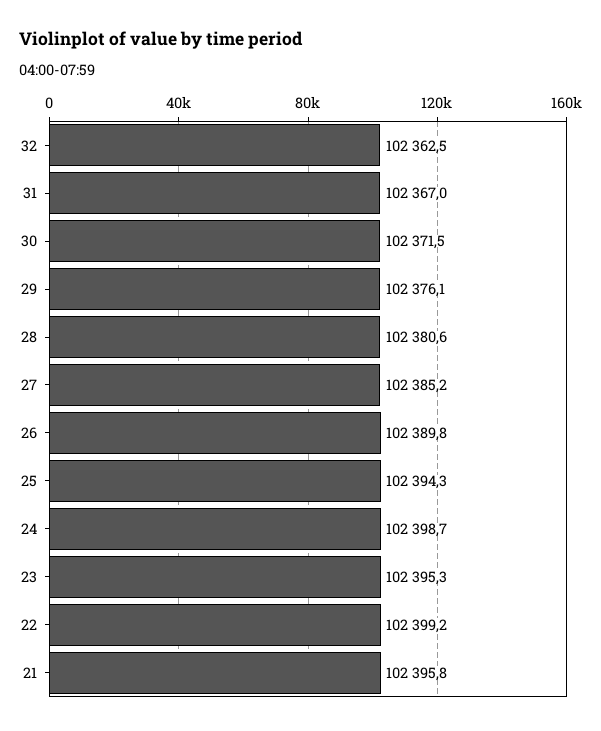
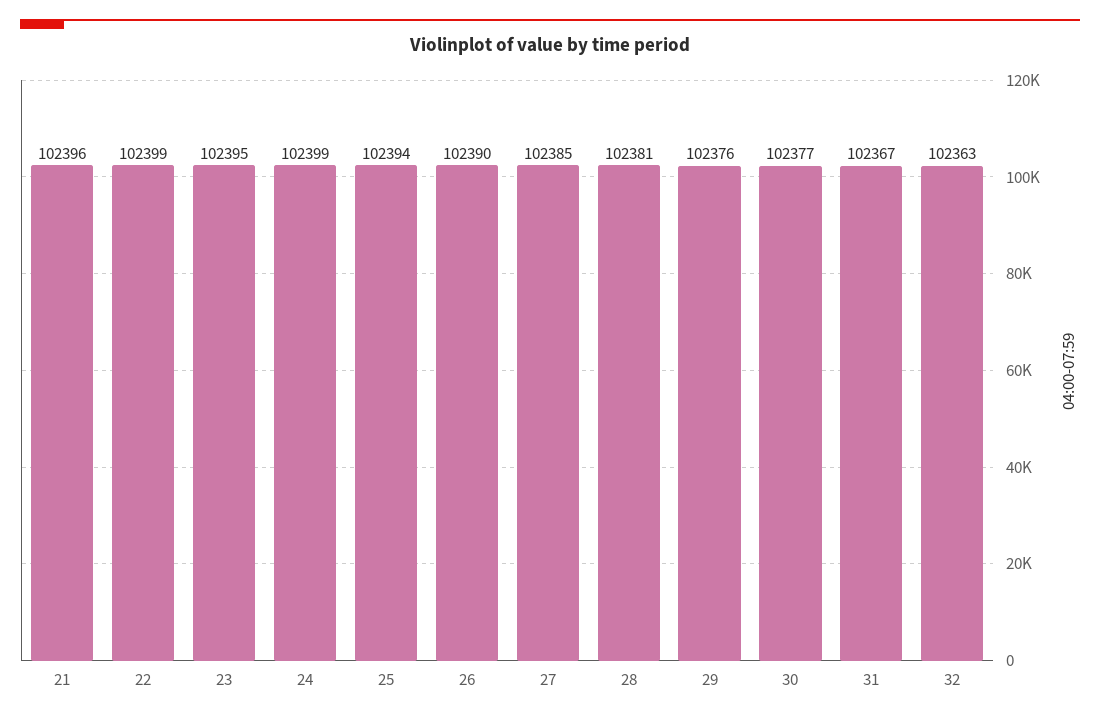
30: 102371.5 -> 102377

